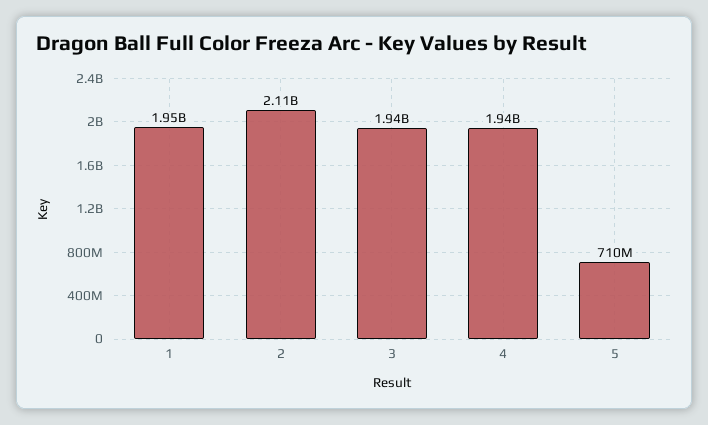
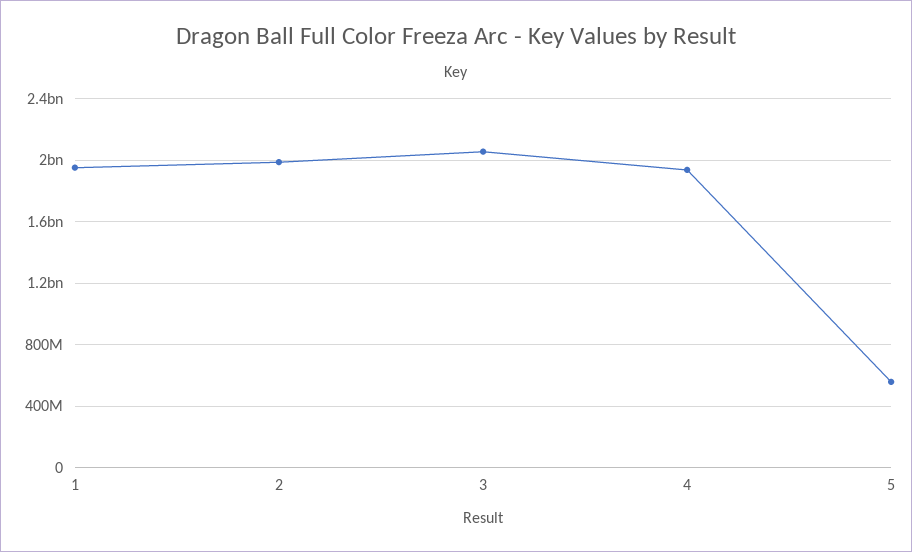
2: 2110000000 -> 2000000000
3: 1940000000 -> 2050000000
5: 710000000 -> 550000000

